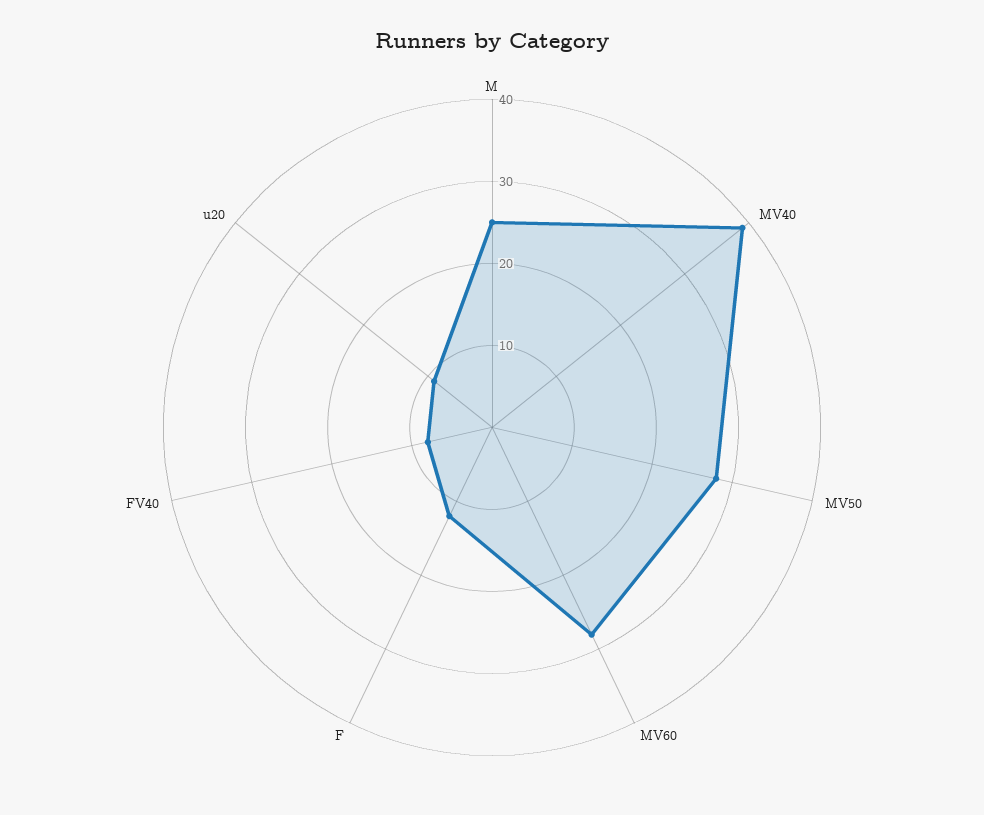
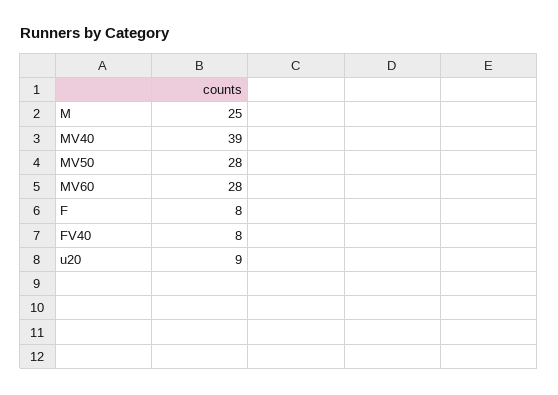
F: 12 -> 8

